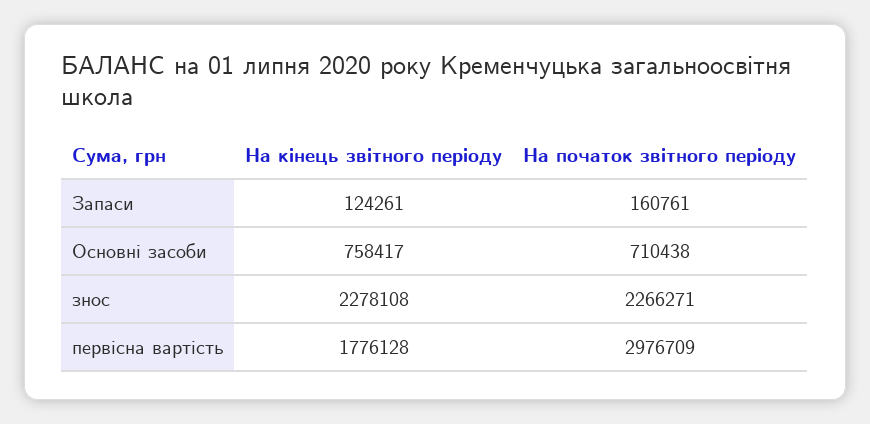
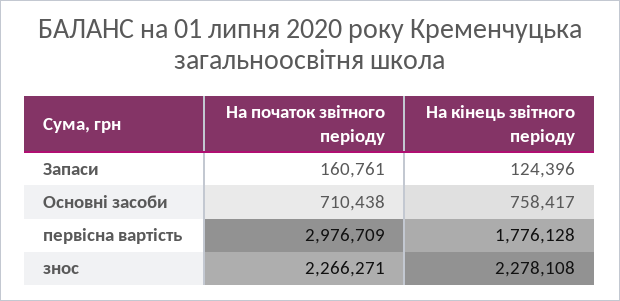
На кінець звітного періоду, Запаси: 124261 -> 124396

